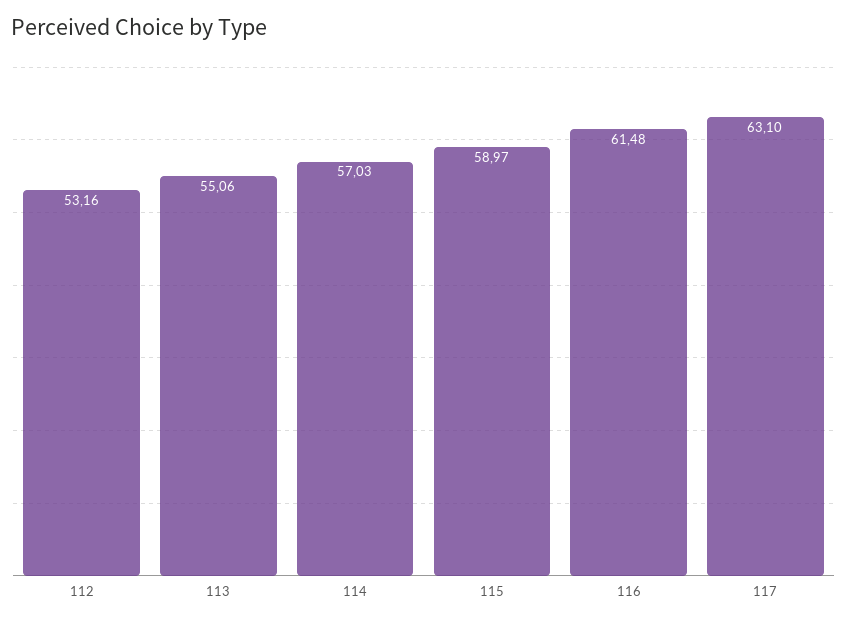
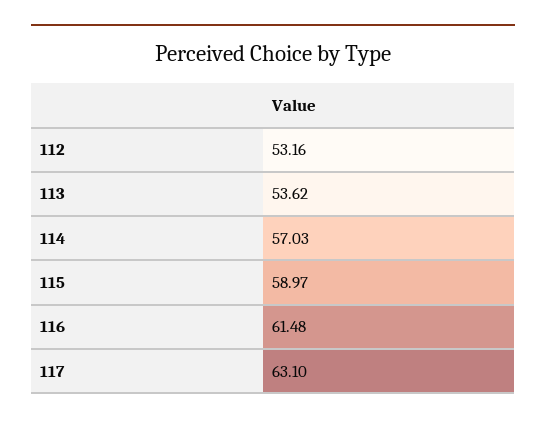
113: 55.06 -> 53.62

